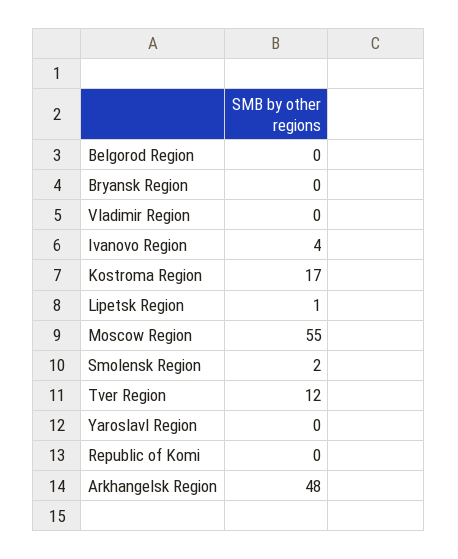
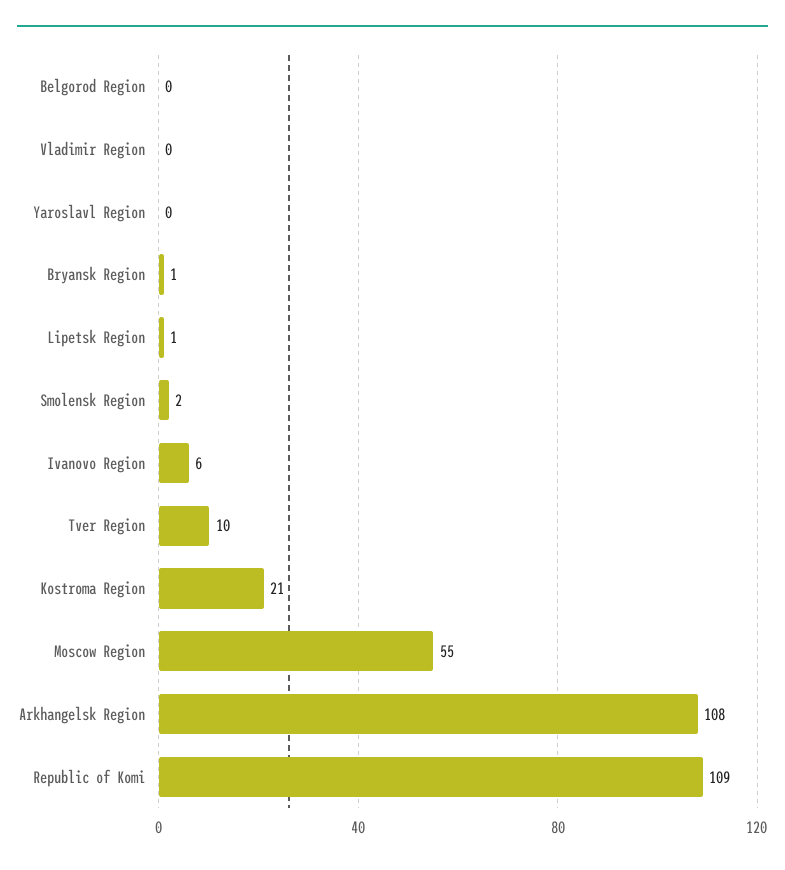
Bryansk Region: 0 -> 1
Ivanovo Region: 4 -> 6
Kostroma Region: 17 -> 21
Tver Region: 12 -> 10
Republic of Komi: 0 -> 109
Arkhangelsk Region: 48 -> 108

